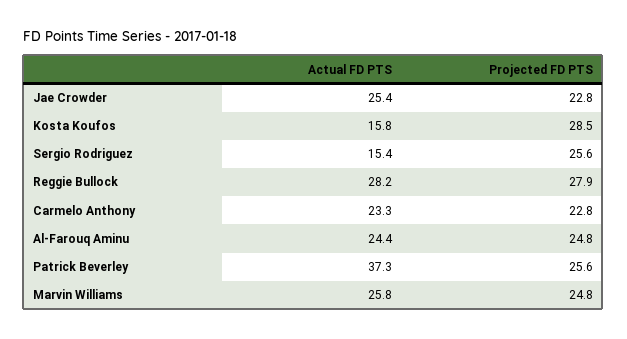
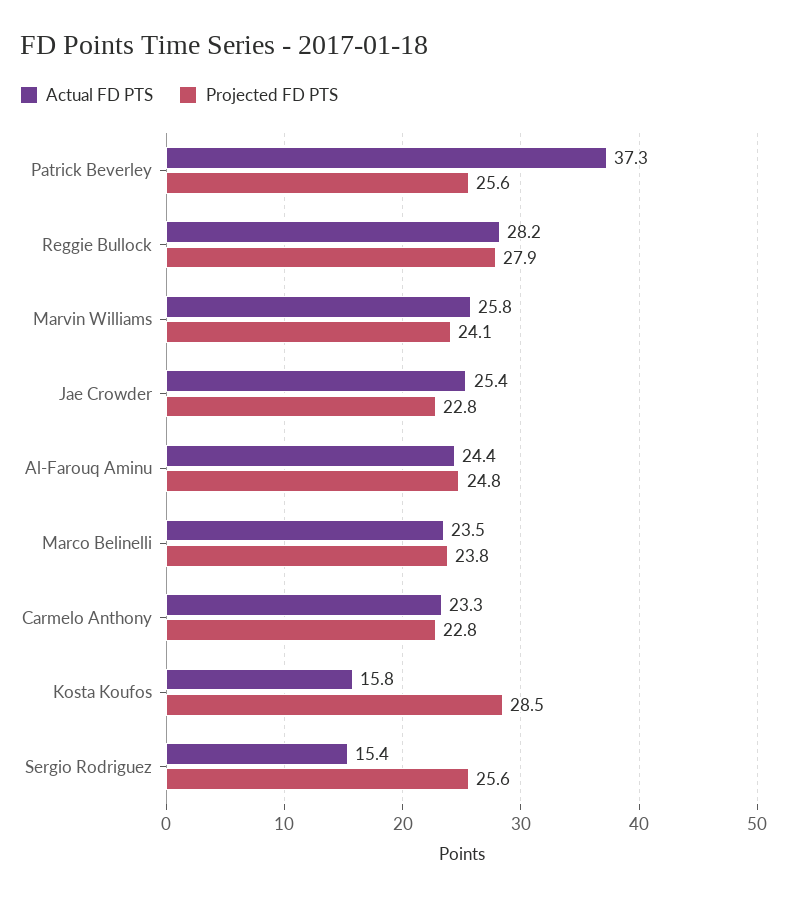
Projected FD PTS, Marvin Williams: 24.8 -> 24.1
Actual FD PTS, Marco Belinelli: none -> 23.5
Projected FD PTS, Marco Belinelli: none -> 23.8

